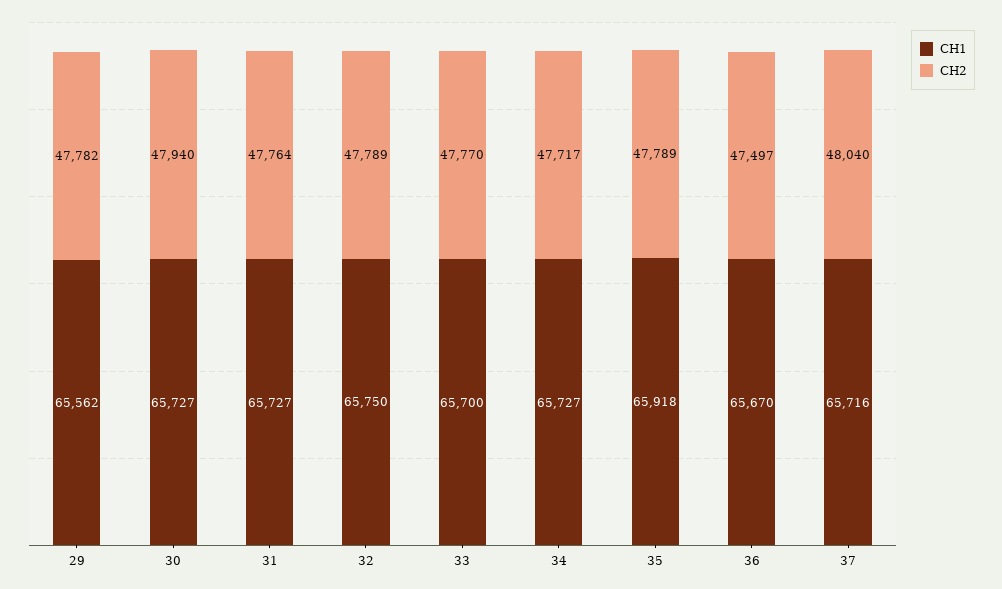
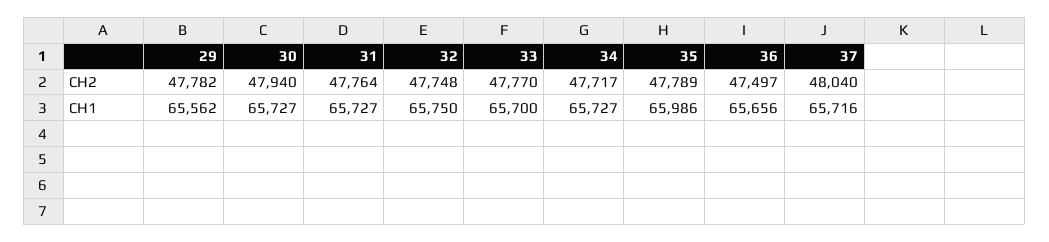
CH2, 32: 47789 -> 47748
CH1, 35: 65918 -> 65986
CH1, 36: 65670 -> 65656

